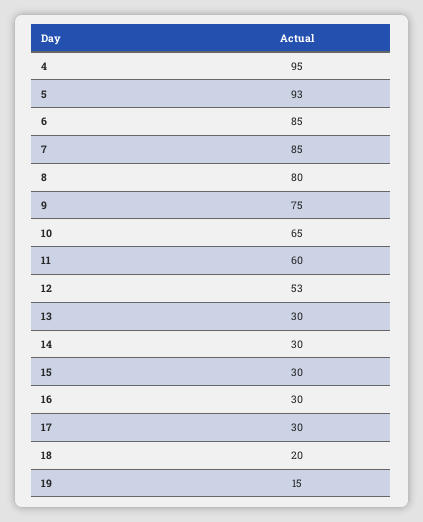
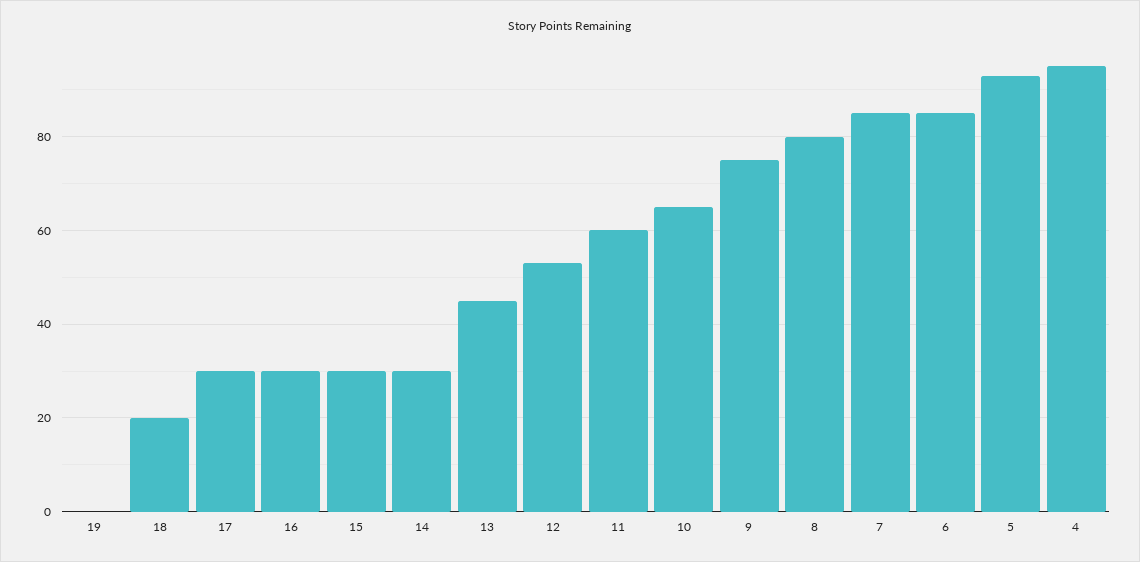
13: 30 -> 45
19: 15 -> 0

